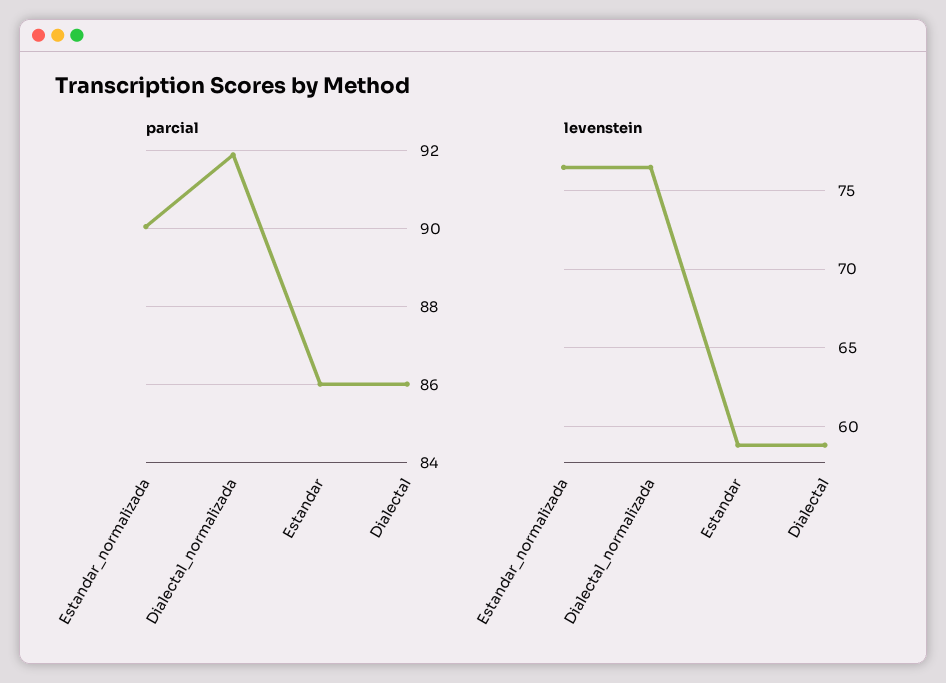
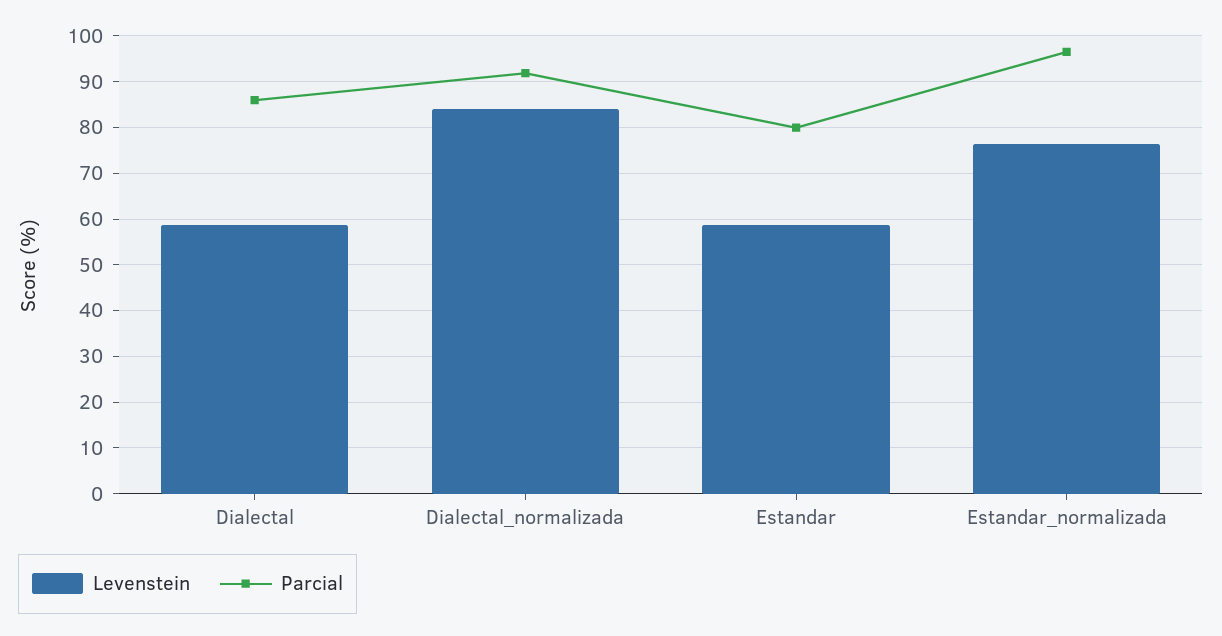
parcial, Estandar_normalizada: 90 -> 96
parcial, Estandar: 86 -> 80
levenstein, Dialectal_normalizada: 76.5 -> 84

